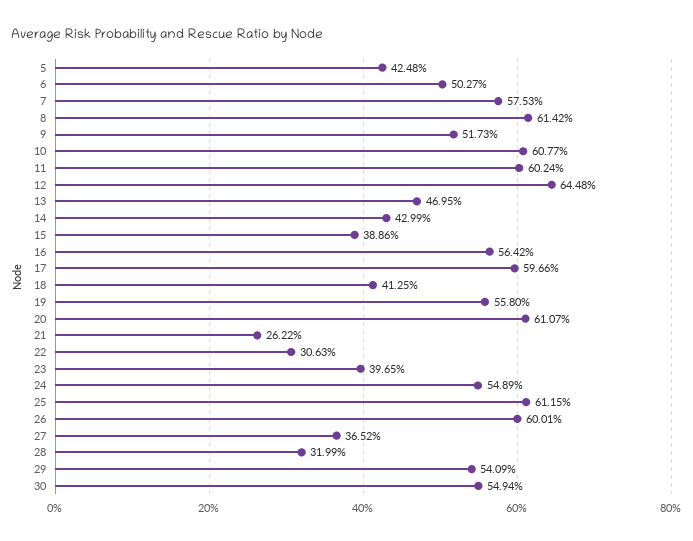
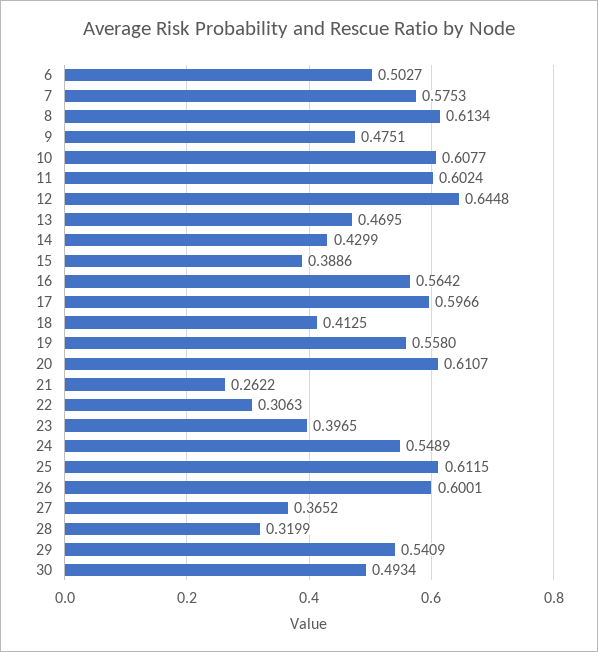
5: 0.4248 -> none
8: 0.6142 -> 0.6134
9: 0.5173 -> 0.4751
30: 0.5494 -> 0.4934

